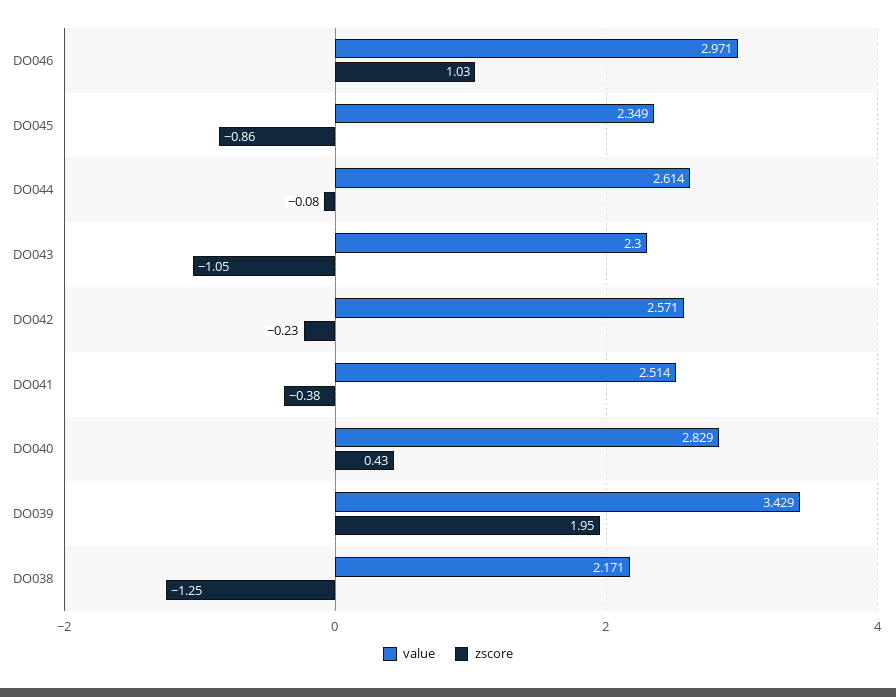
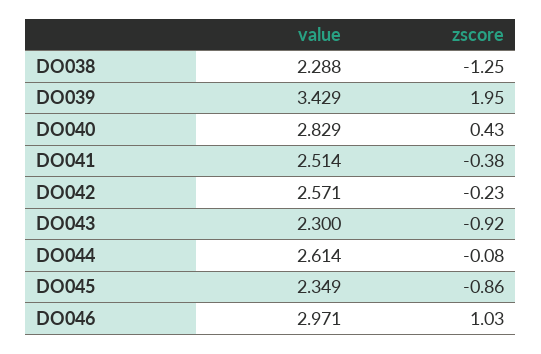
zscore, DO043: -1.05 -> -0.92
value, DO038: 2.171 -> 2.288

